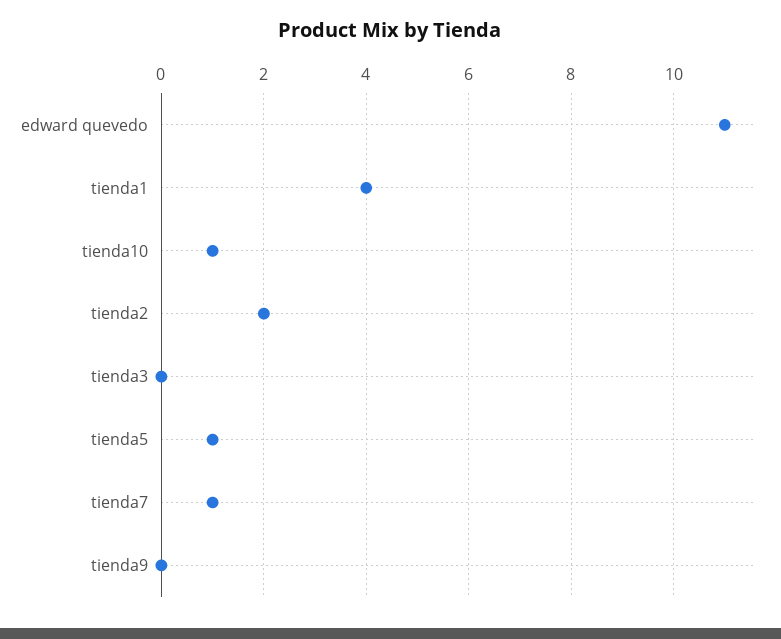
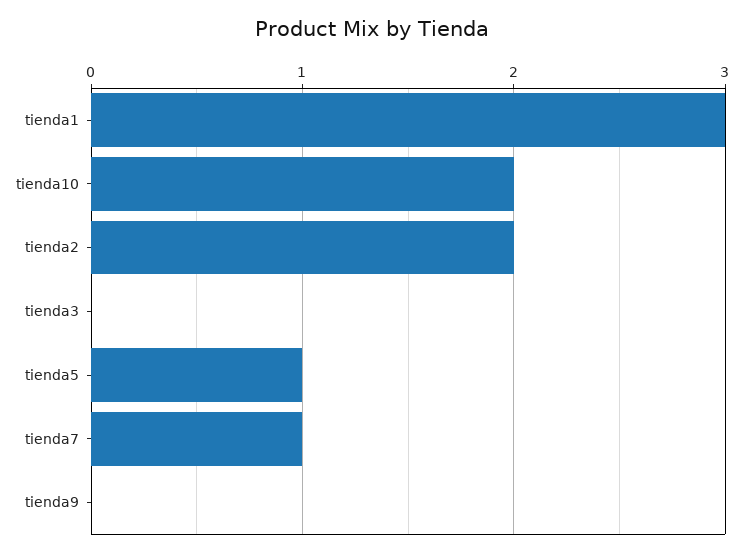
edward quevedo: 11 -> none
tienda1: 4 -> 3
tienda10: 1 -> 2

